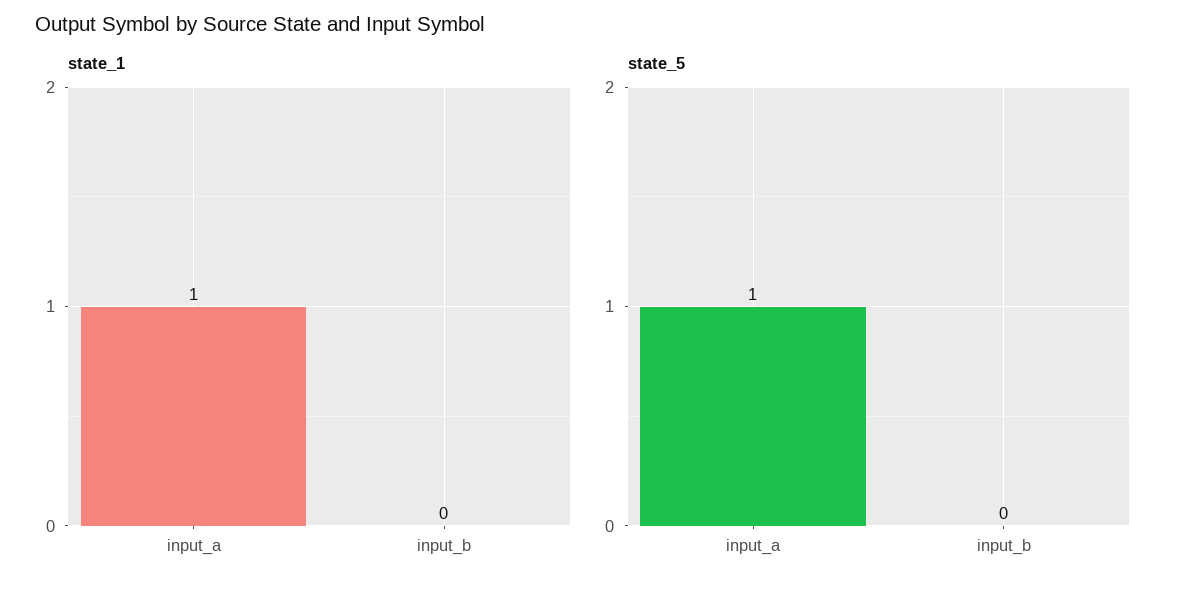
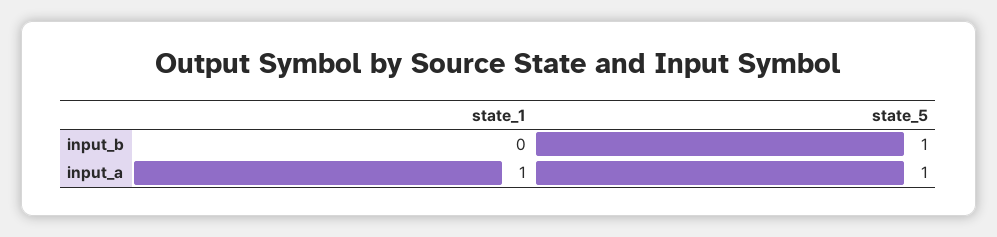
state_5, input_b: 0 -> 1

